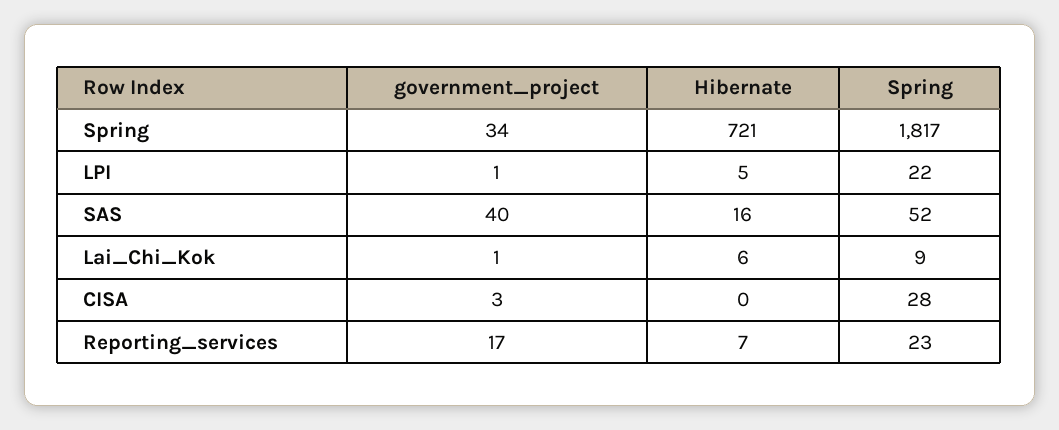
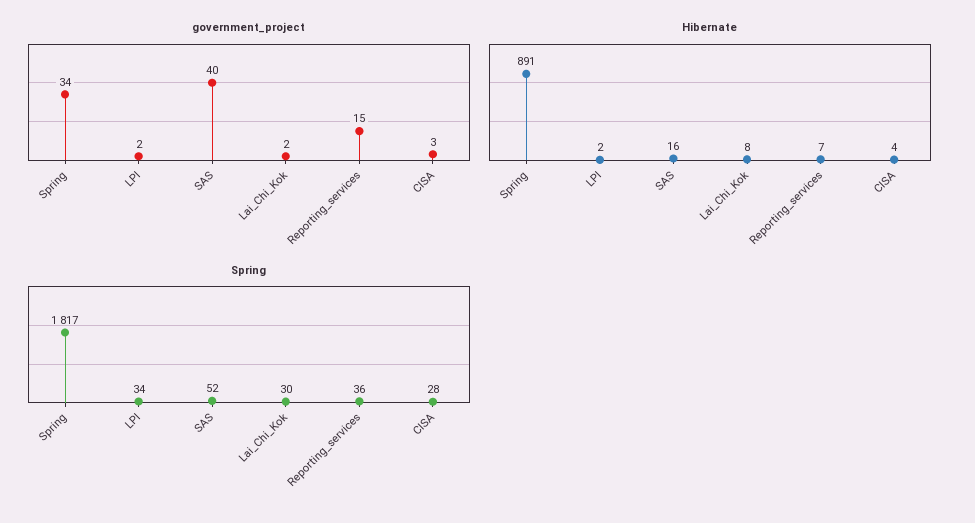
Hibernate, Spring: 721 -> 891
government_project, LPI: 1 -> 2
Hibernate, LPI: 5 -> 2
Spring, LPI: 22 -> 34
government_project, Lai_Chi_Kok: 1 -> 2
Hibernate, Lai_Chi_Kok: 6 -> 8
Spring, Lai_Chi_Kok: 9 -> 30
Hibernate, CISA: 0 -> 4
government_project, Reporting_services: 17 -> 15
Spring, Reporting_services: 23 -> 36

